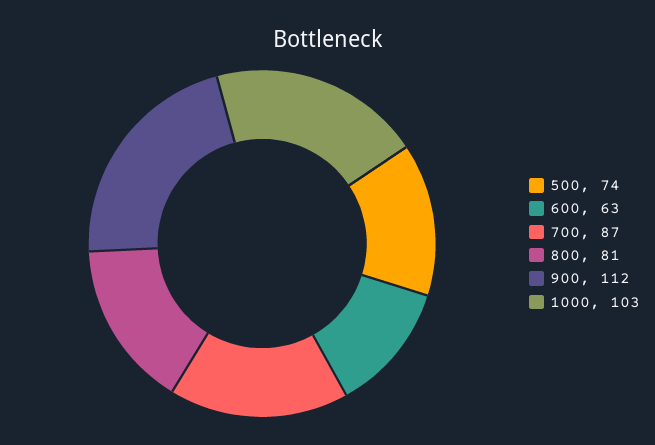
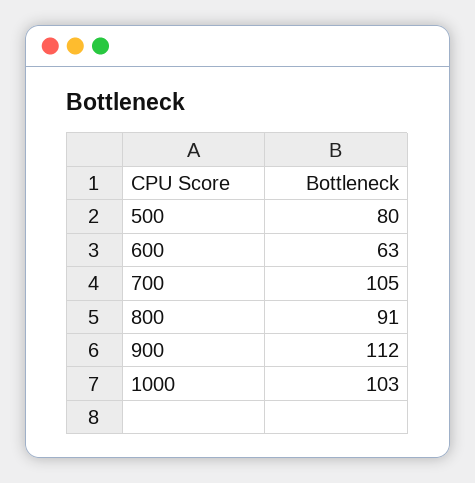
500: 74 -> 80
700: 87 -> 105
800: 81 -> 91

